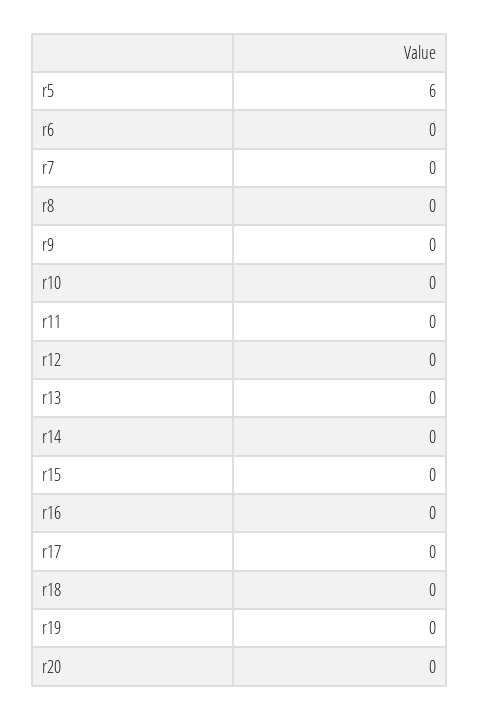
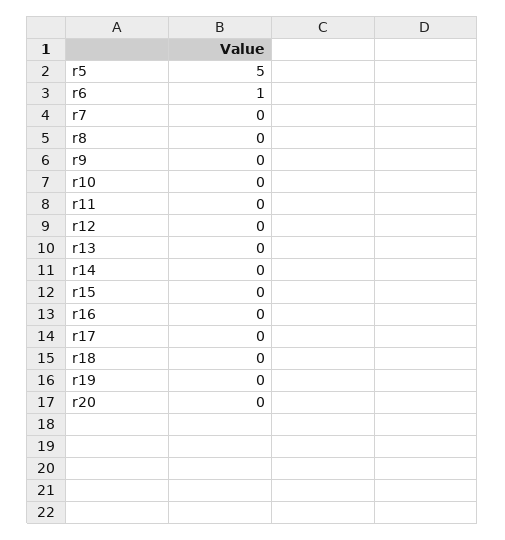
r5: 6 -> 5
r6: 0 -> 1

